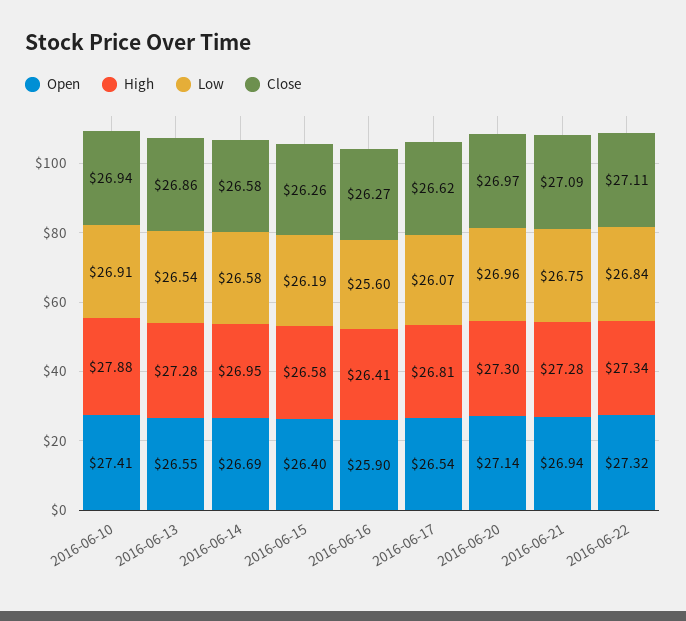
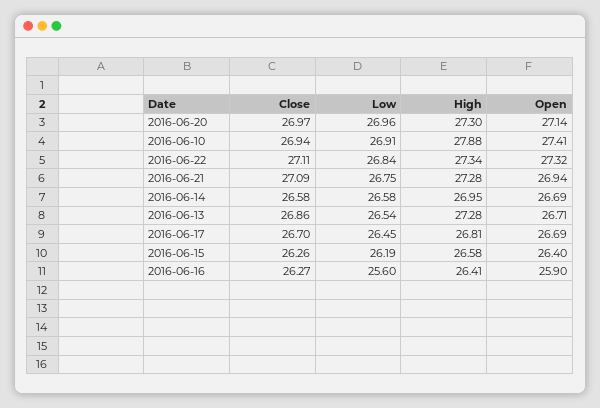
Open, 2016-06-13: 26.55 -> 26.71
Open, 2016-06-17: 26.54 -> 26.69
Low, 2016-06-17: 26.07 -> 26.45
Close, 2016-06-17: 26.62 -> 26.7

